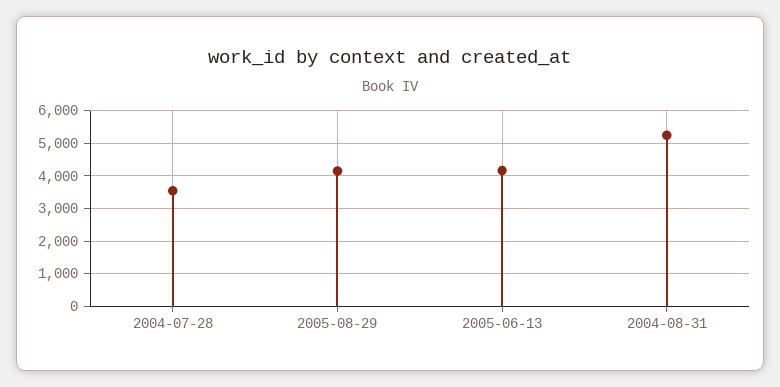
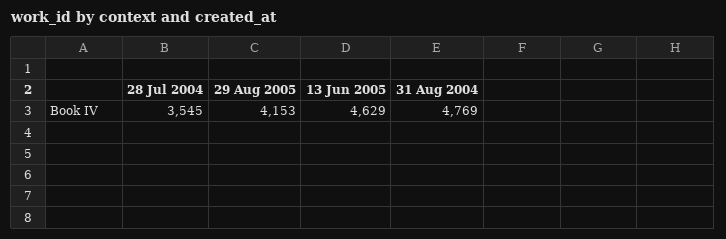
2005-06-13: 4200 -> 4629
2004-08-31: 5200 -> 4769

